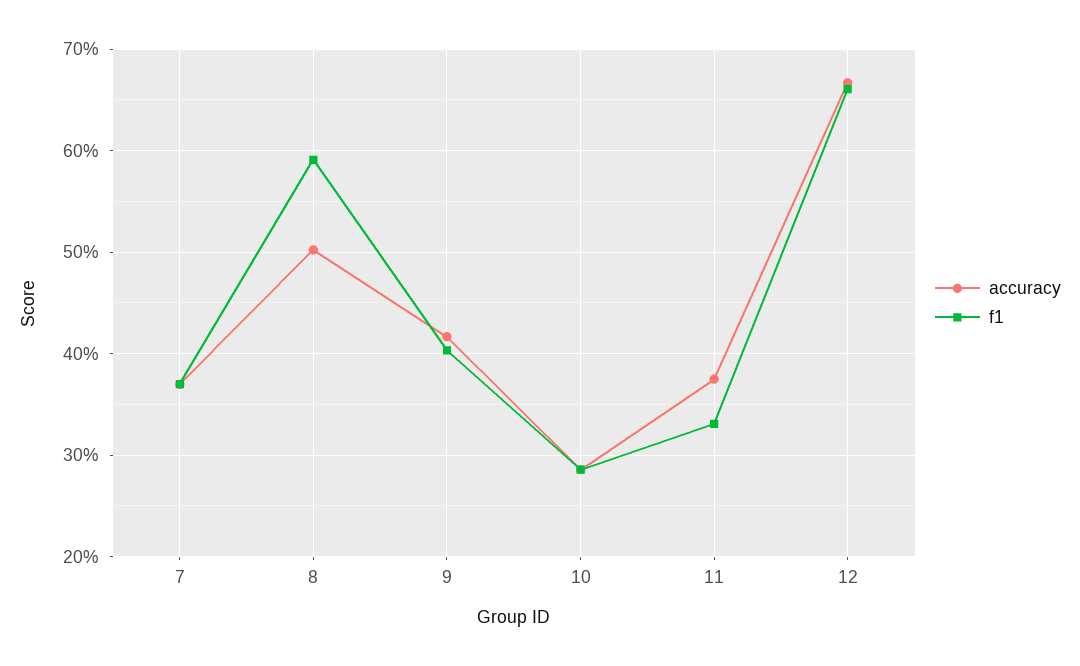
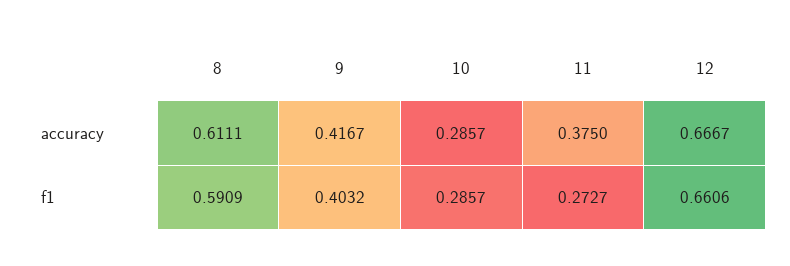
accuracy, 7: 0.37 -> none
f1, 7: 0.37 -> none
accuracy, 8: 0.5 -> 0.6111
f1, 11: 0.33 -> 0.2727

